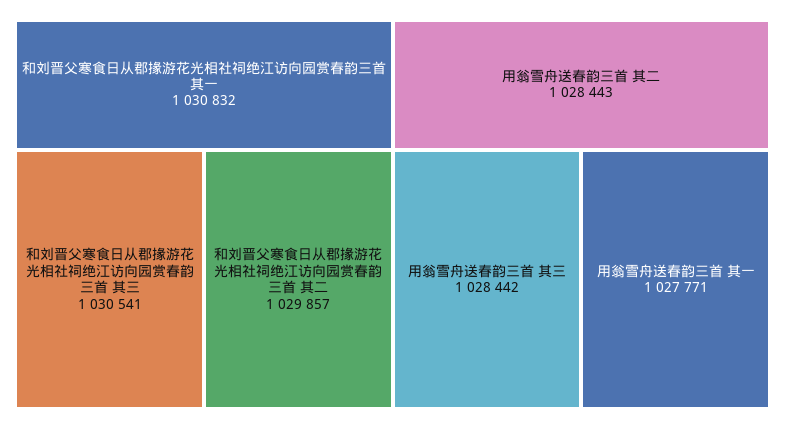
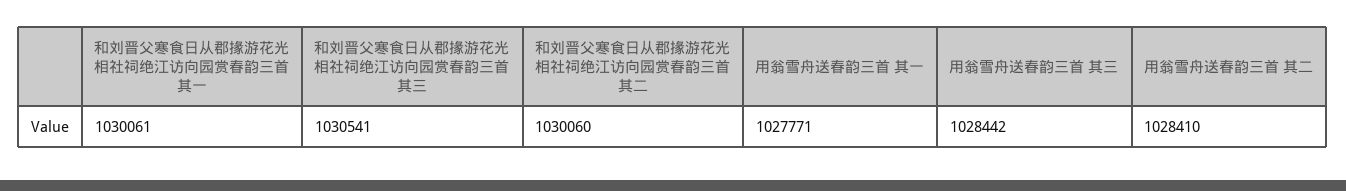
和刘晋父寒食日从郡掾游花光相社祠绝江访向园赏春韵三首 其一: 1030832 -> 1030061
和刘晋父寒食日从郡掾游花光相社祠绝江访向园赏春韵三首 其二: 1029857 -> 1030060
用翁雪舟送春韵三首 其二: 1028443 -> 1028410

